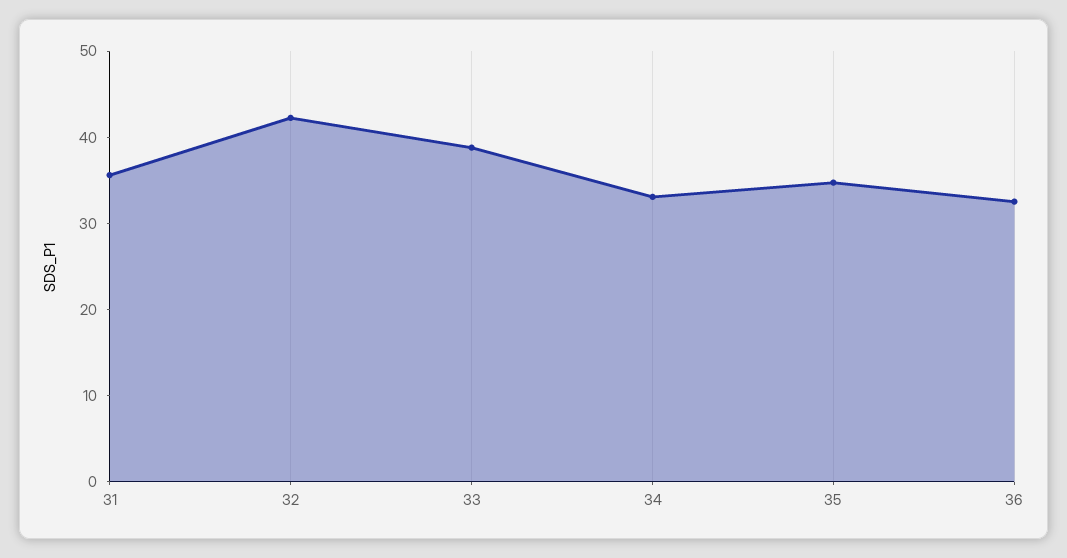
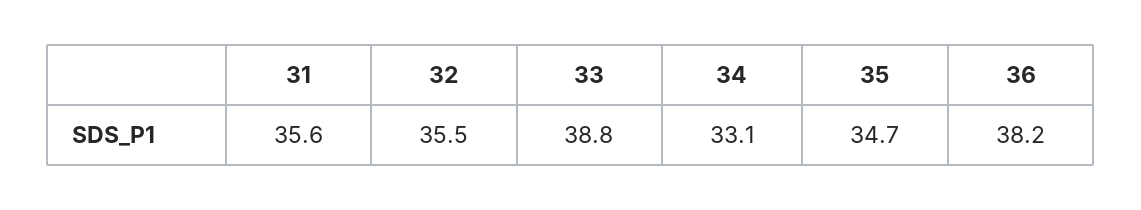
32: 42 -> 35.5
36: 32 -> 38.2

